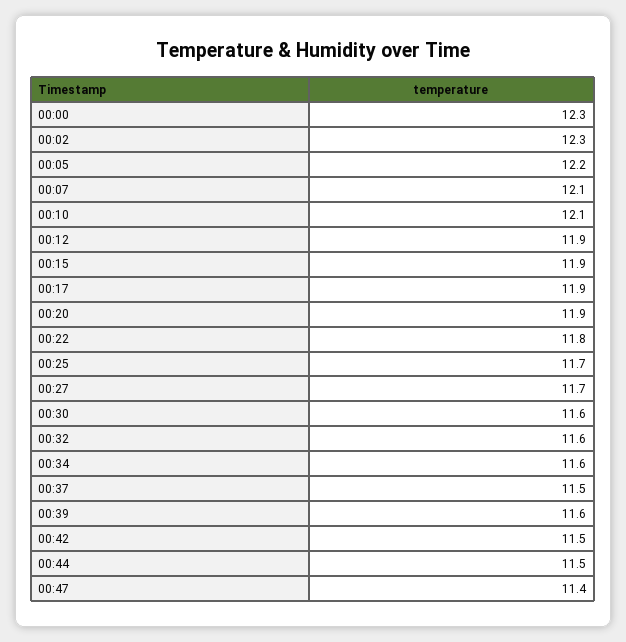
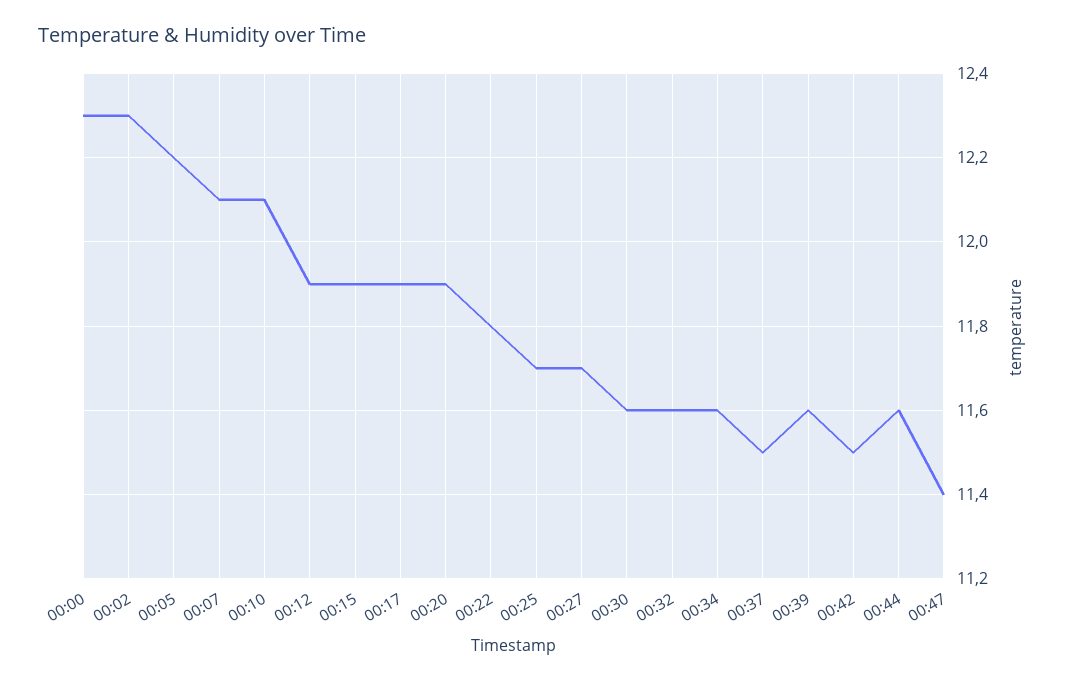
00:44: 11.5 -> 11.6

